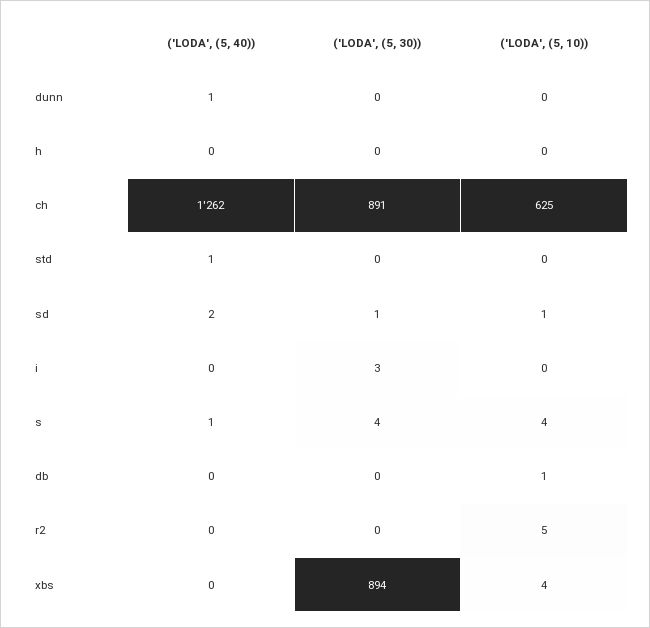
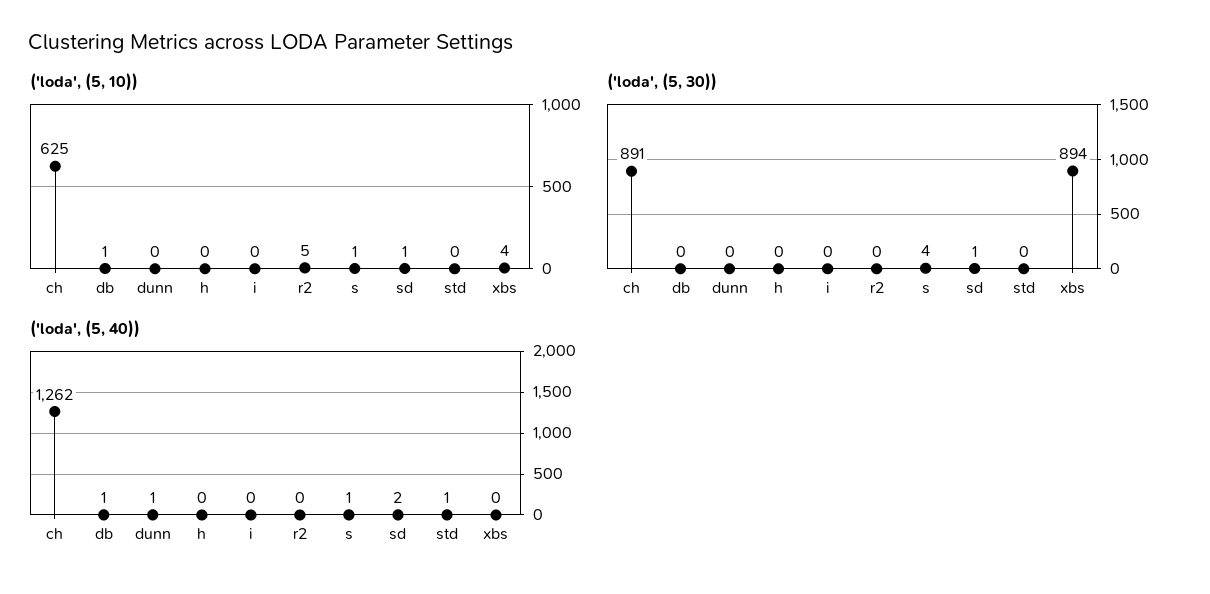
('LODA', (5, 30)), i: 3 -> 0
('LODA', (5, 10)), s: 4 -> 1
('LODA', (5, 40)), db: 0 -> 1

